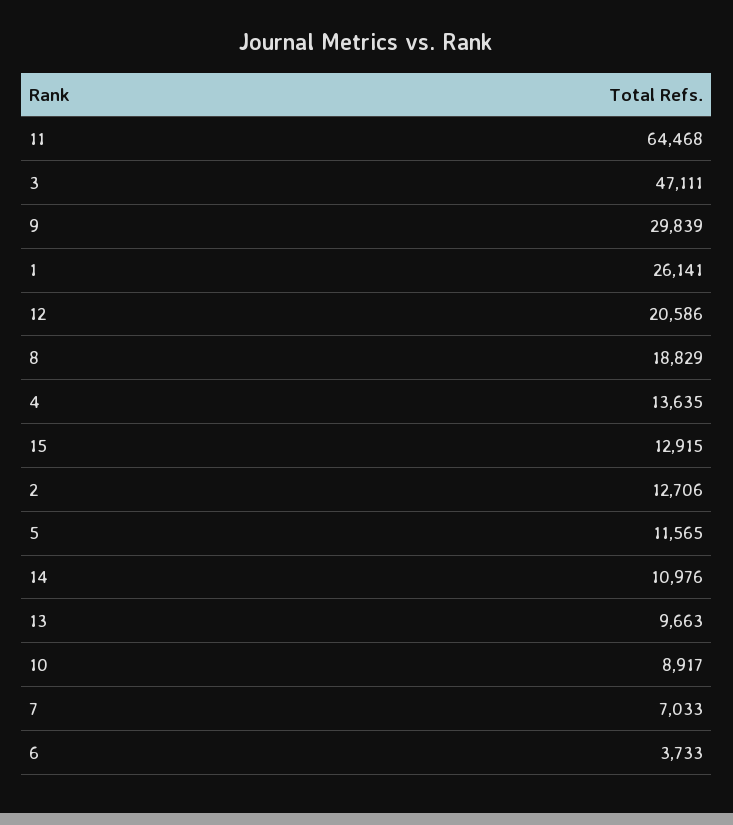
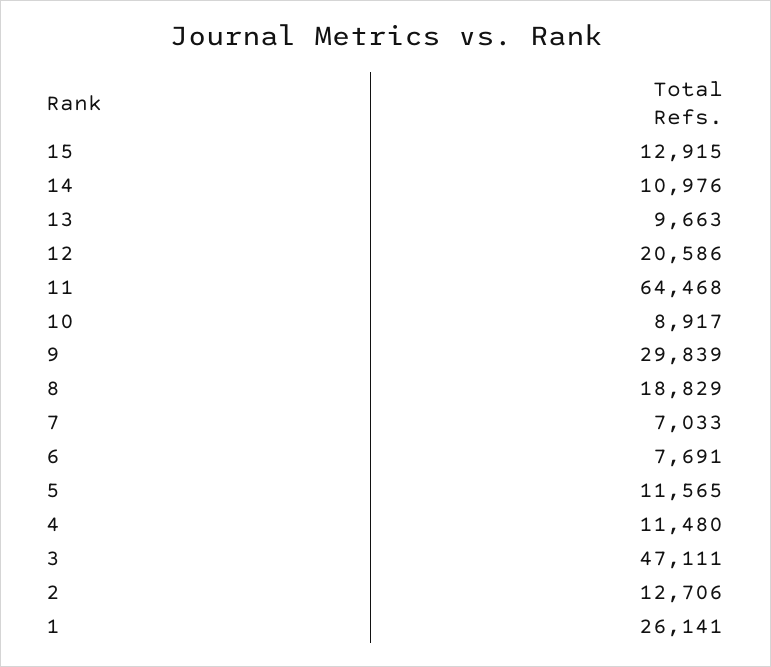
4: 13635 -> 11480
6: 3733 -> 7691

